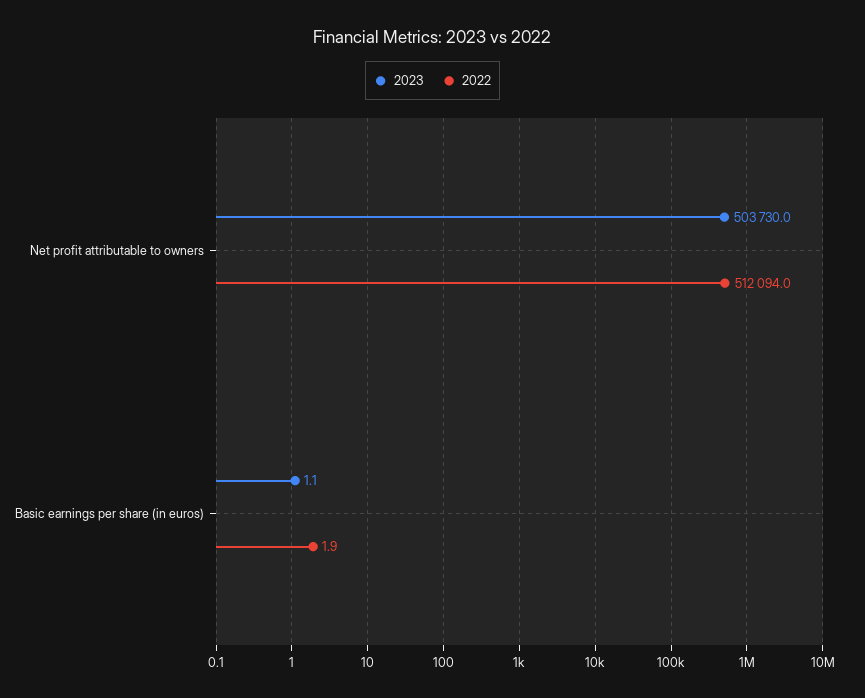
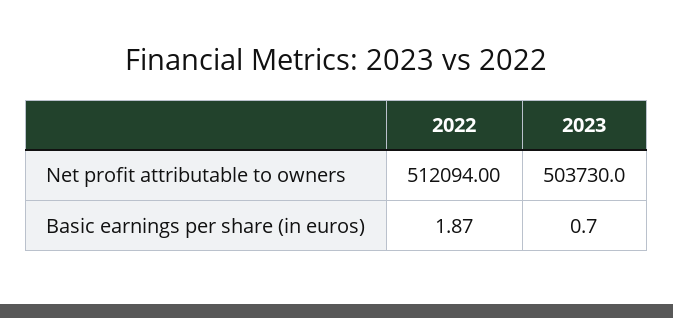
2023, Basic earnings per share (in euros): 1.1 -> 0.7

